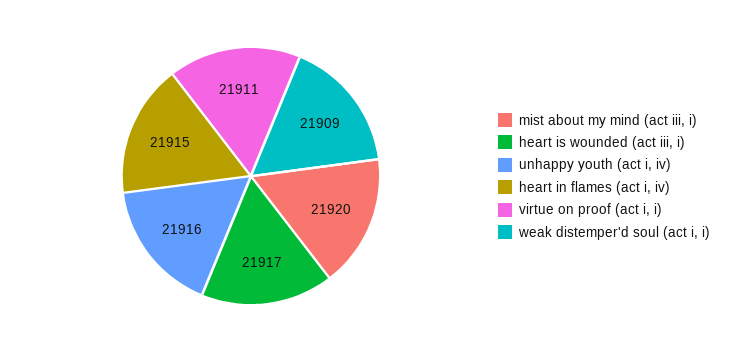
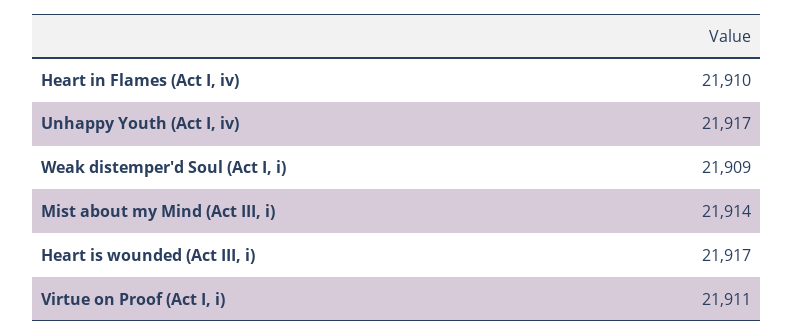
mist about my mind (act iii, i): 21920 -> 21914
unhappy youth (act i, iv): 21916 -> 21917
heart in flames (act i, iv): 21915 -> 21910

